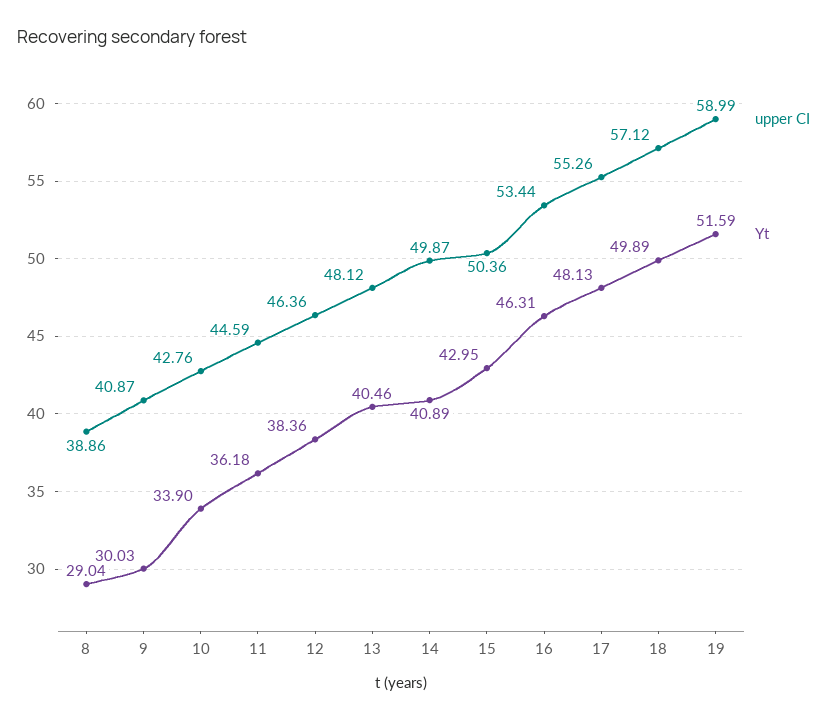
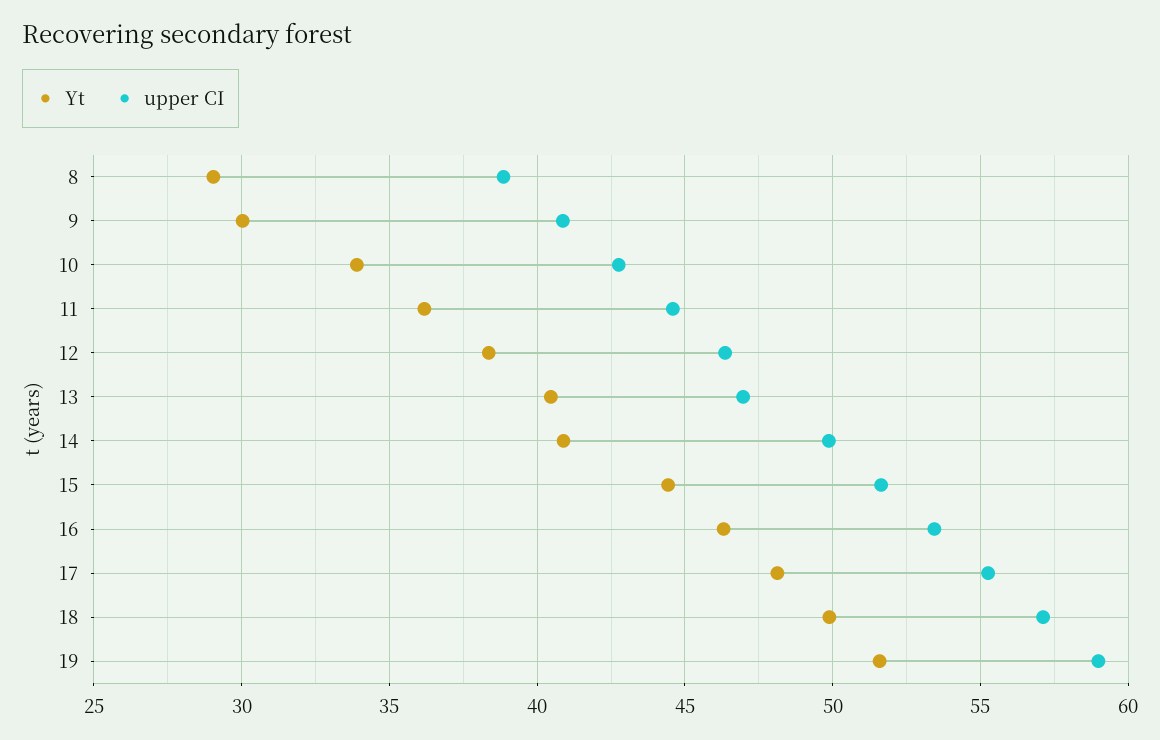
upper CI, 13: 48.12 -> 47
upper CI, 15: 50.36 -> 51.5
Yt, 15: 42.95 -> 44.5

